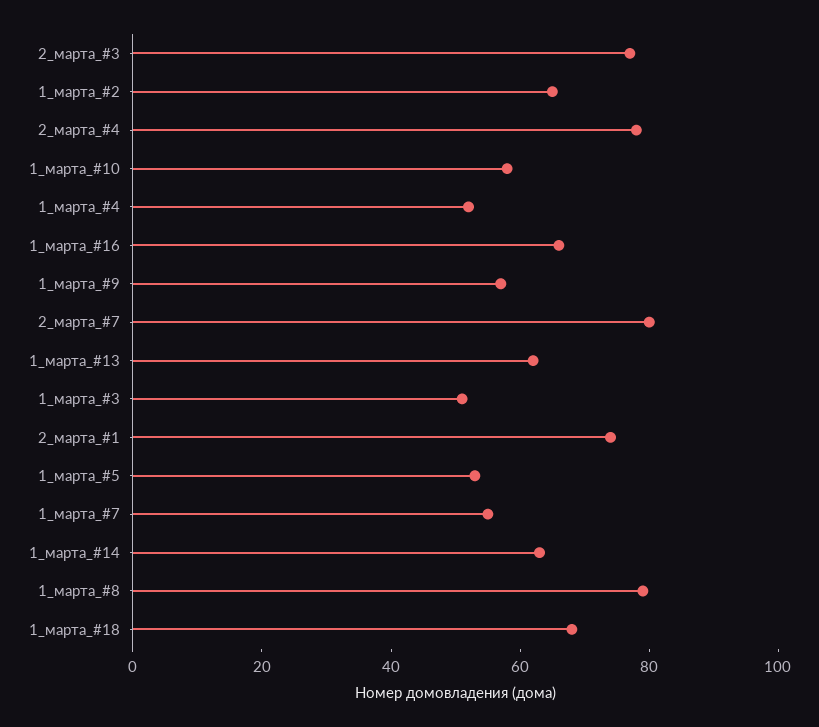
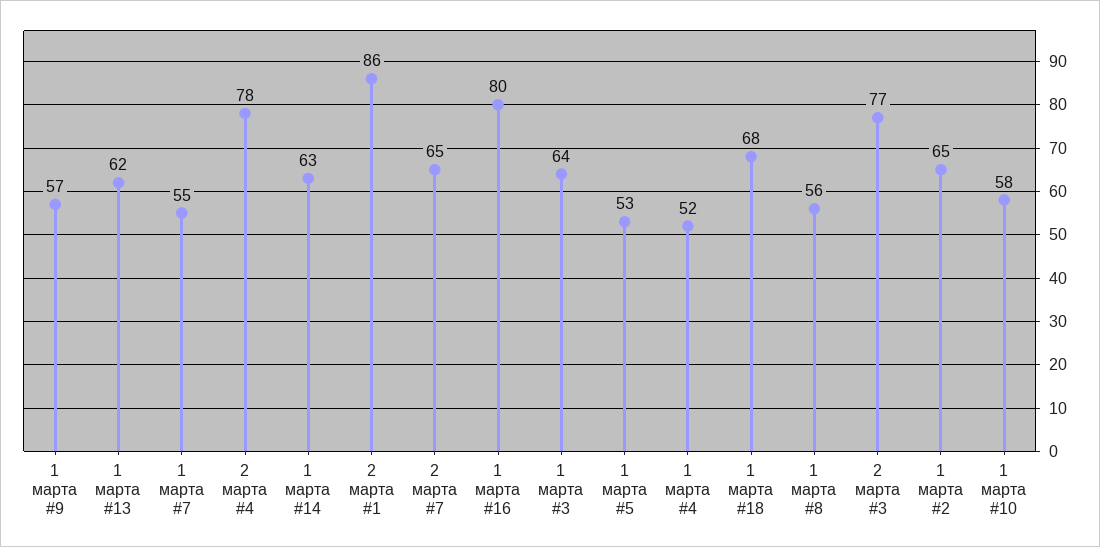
1_марта_#16: 65 -> 80
2_марта_#7: 80 -> 65
1_марта_#3: 50 -> 64
2_марта_#1: 75 -> 86
1_марта_#8: 80 -> 56

